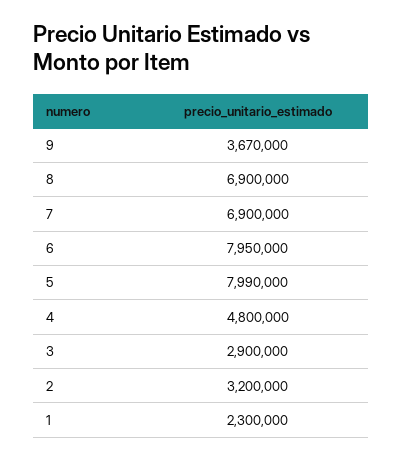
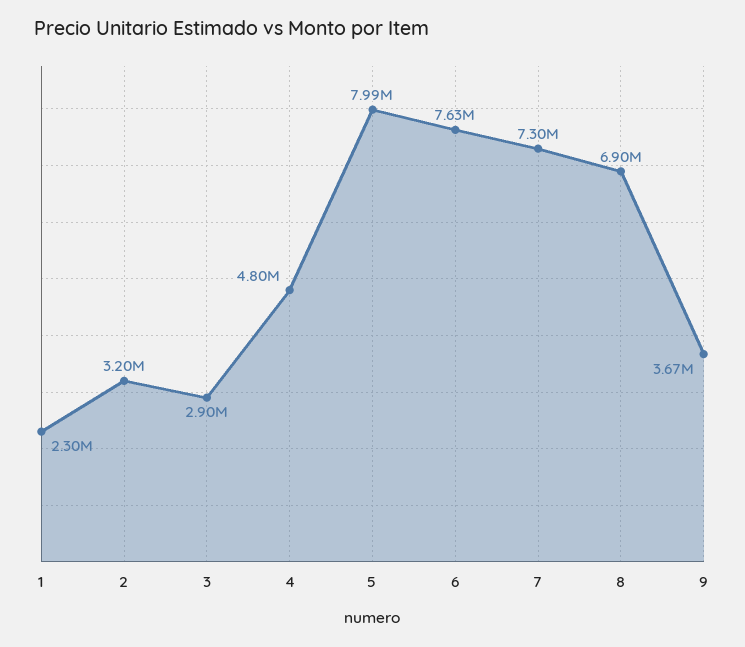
7: 6900000 -> 7300000
6: 7950000 -> 7630000

